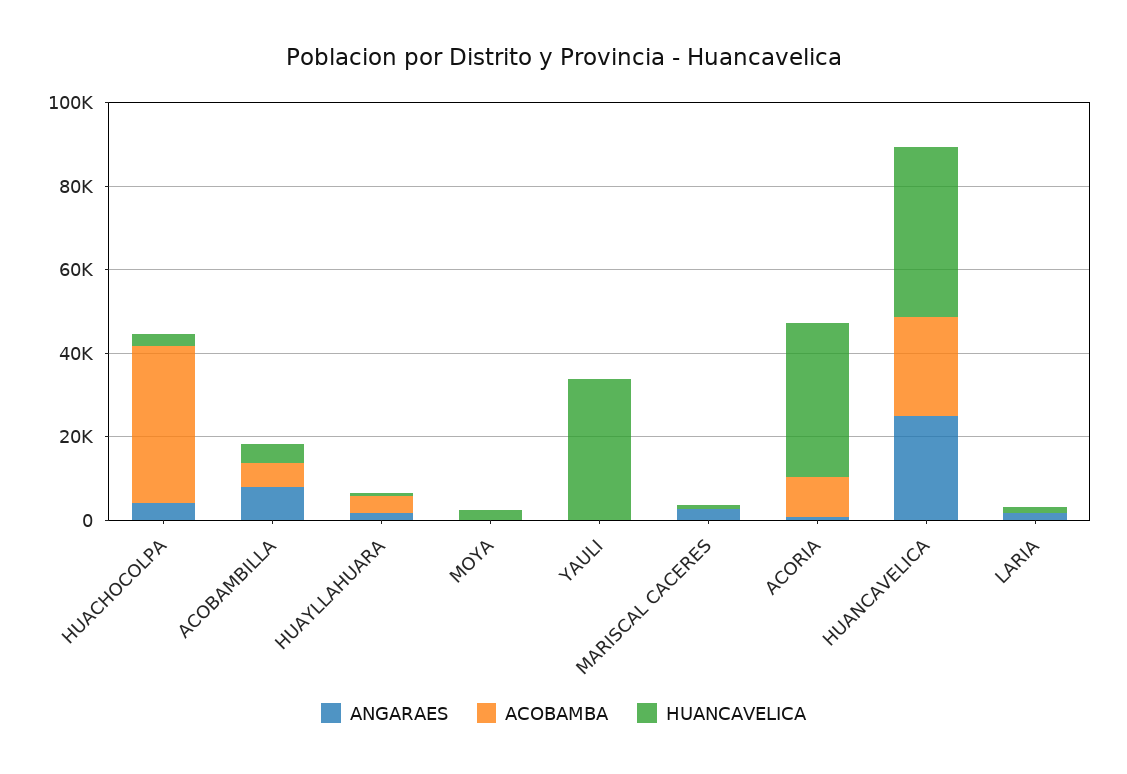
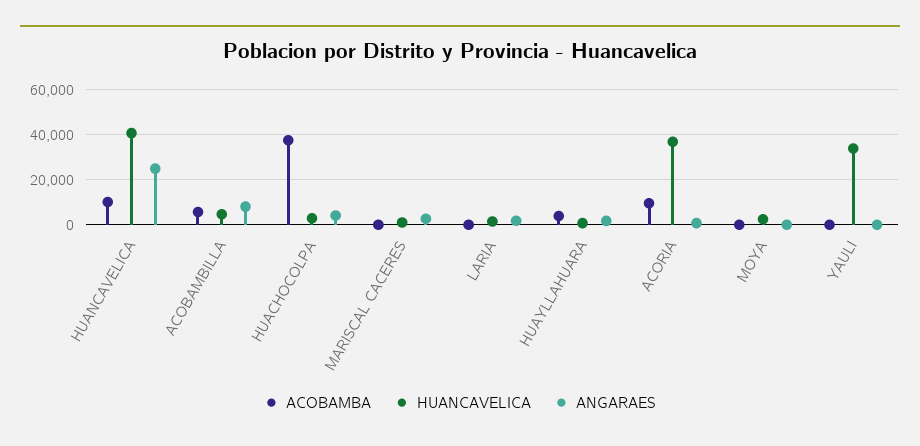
ACOBAMBA, HUANCAVELICA: 25000 -> 10000

